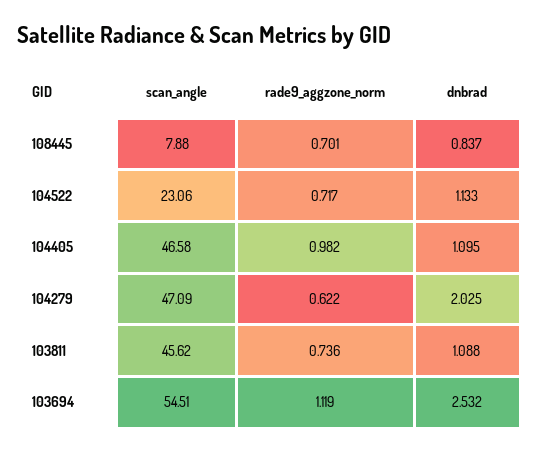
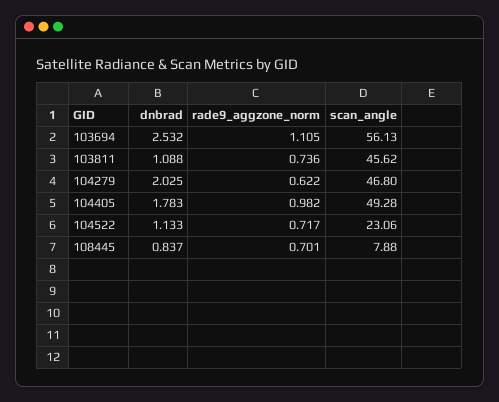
scan_angle, 104405: 46.58 -> 49.28
dnbrad, 104405: 1.095 -> 1.783
scan_angle, 104279: 47.09 -> 46.8
scan_angle, 103694: 54.51 -> 56.13
rade9_aggzone_norm, 103694: 1.119 -> 1.105

